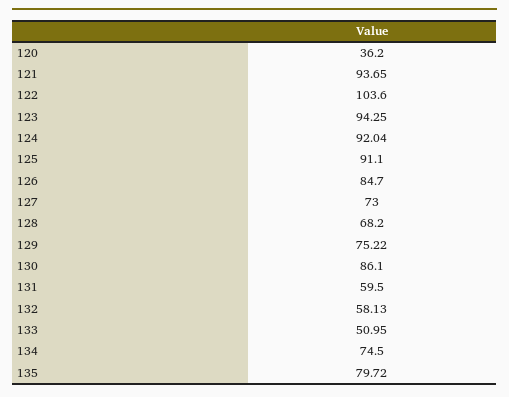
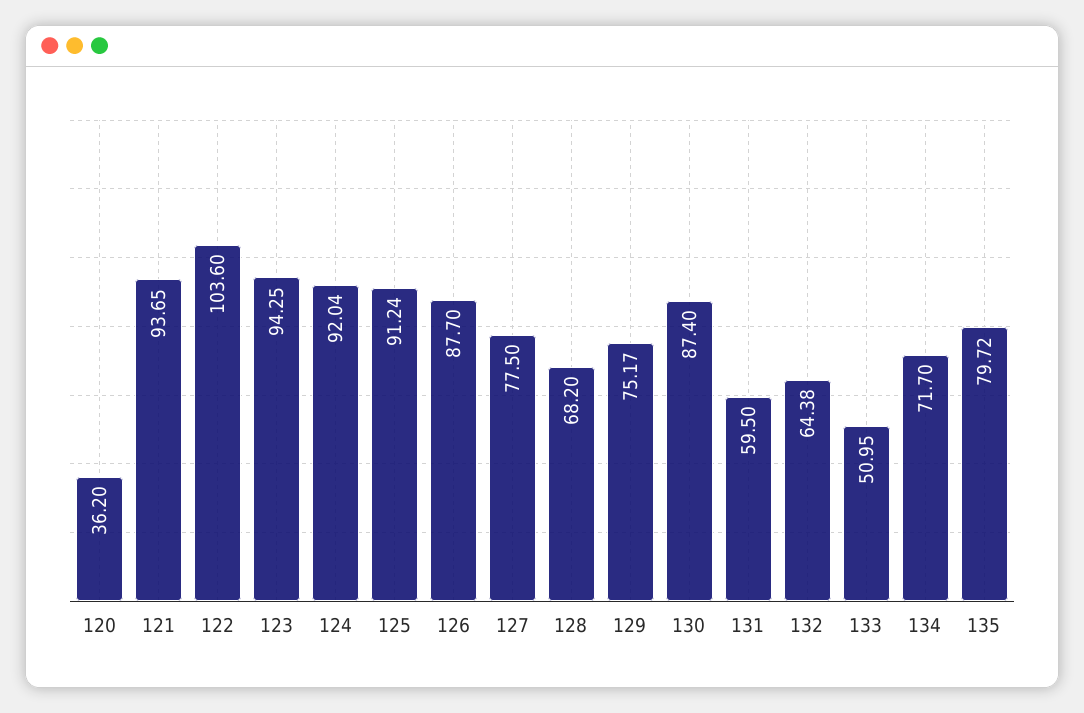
125: 91.1 -> 91.24
126: 84.7 -> 87.7
127: 73 -> 77.5
129: 75.22 -> 75.17
130: 86.1 -> 87.4
132: 58.13 -> 64.38
134: 74.5 -> 71.7

